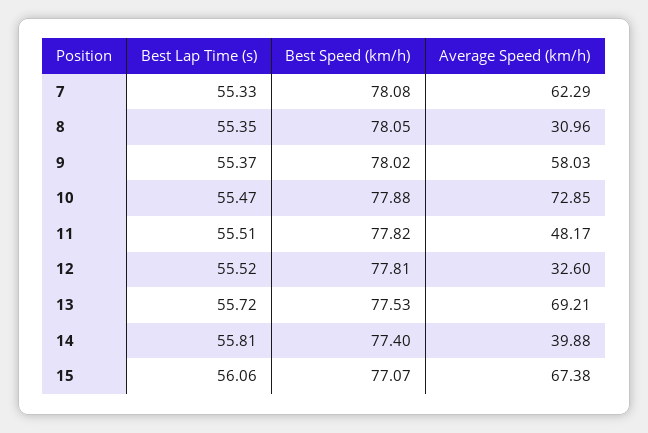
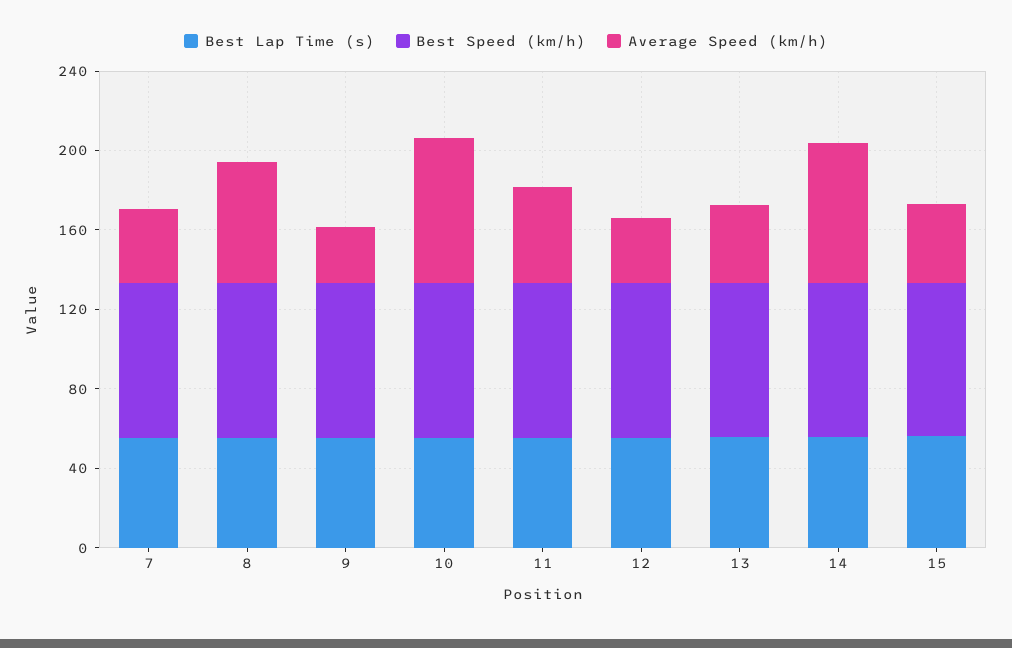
Average Speed (km/h), 7: 62.29 -> 40
Average Speed (km/h), 8: 30.96 -> 60
Average Speed (km/h), 9: 58.03 -> 30
Average Speed (km/h), 13: 69.21 -> 40
Average Speed (km/h), 14: 39.88 -> 70
Average Speed (km/h), 15: 67.38 -> 40

